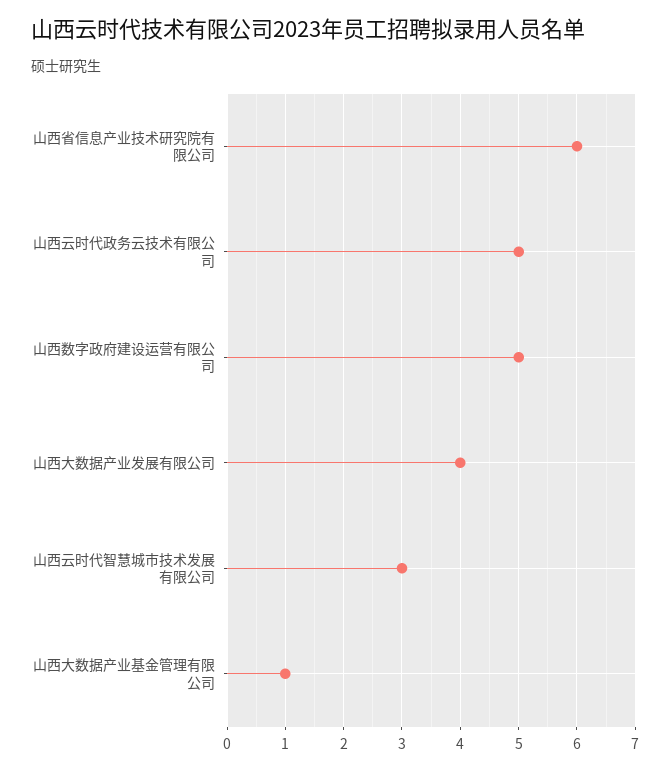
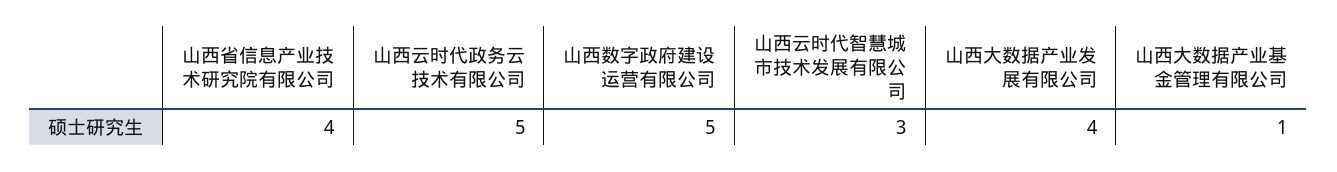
山西省信息产业技术研究院有限公司: 6 -> 4

